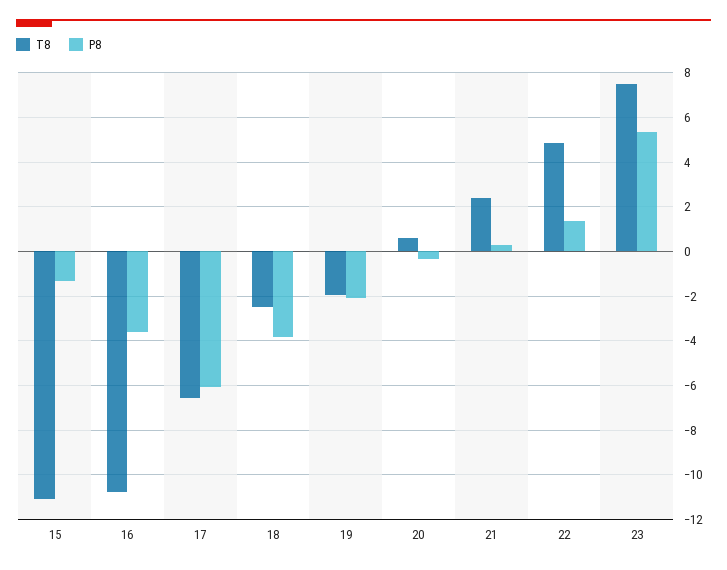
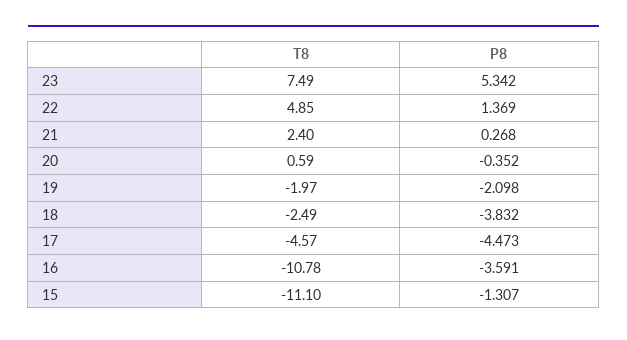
T8, 17: -6.5 -> -4.57
P8, 17: -6 -> -4.473

